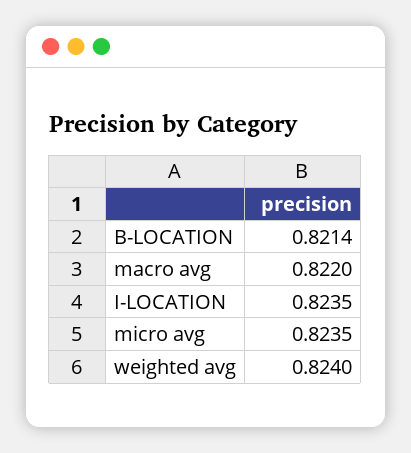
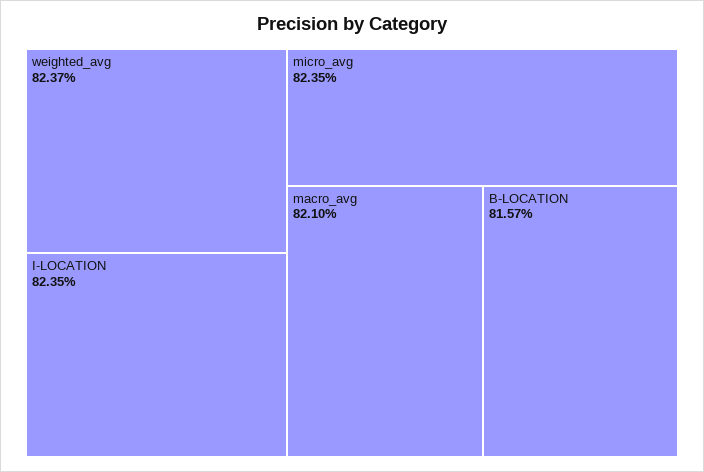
B-LOCATION: 0.8214 -> 0.8157
macro avg: 0.822 -> 0.821
weighted avg: 0.824 -> 0.8237

